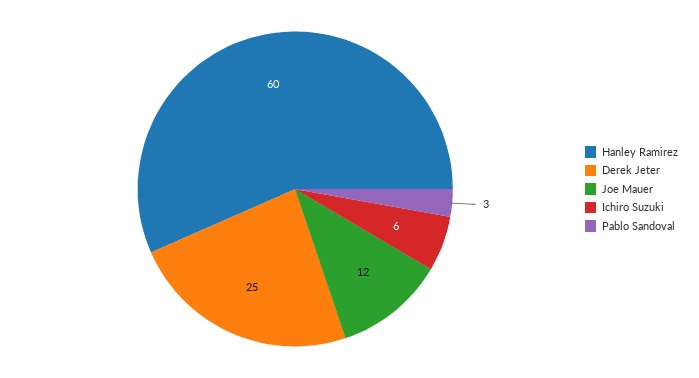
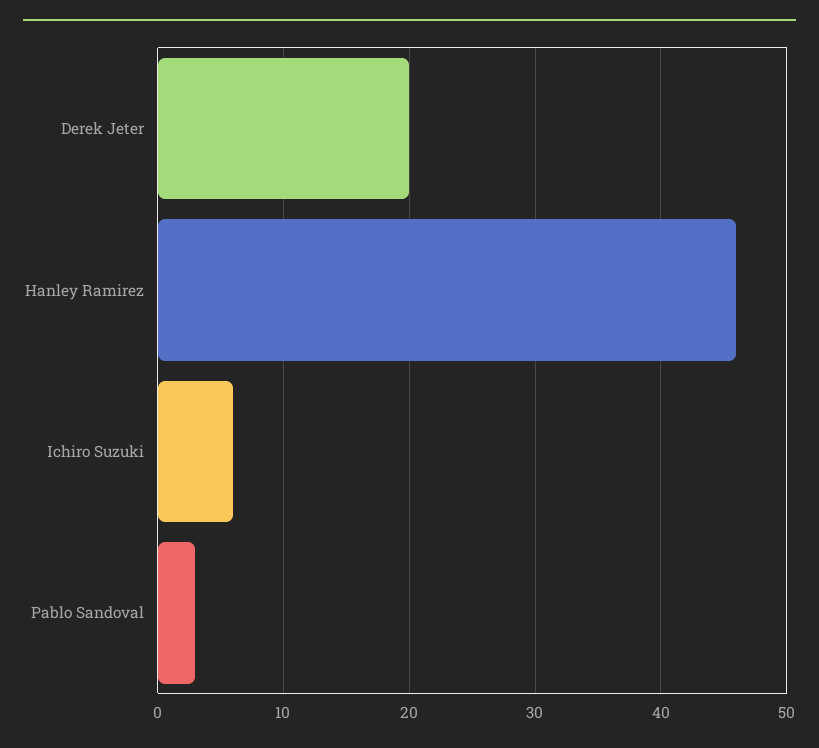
Hanley Ramirez: 60 -> 46
Derek Jeter: 25 -> 20
Joe Mauer: 12 -> none

